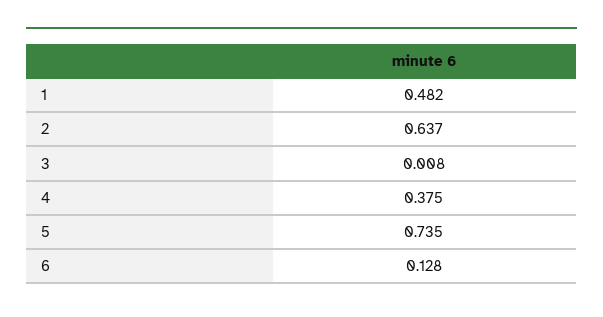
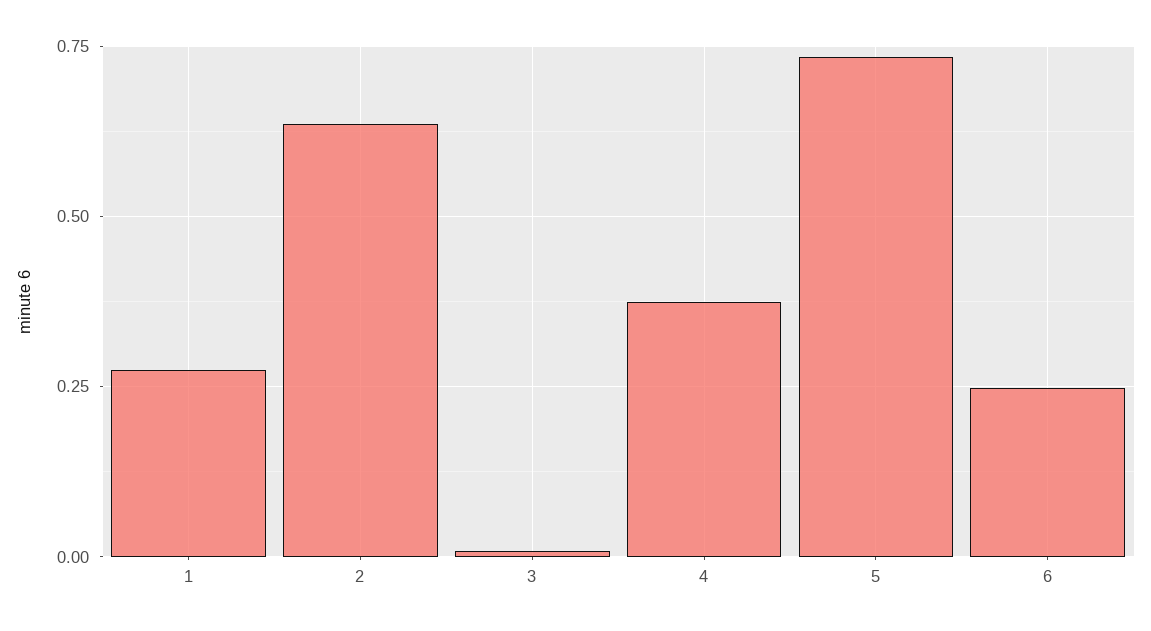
1: 0.482 -> 0.275
6: 0.128 -> 0.25

